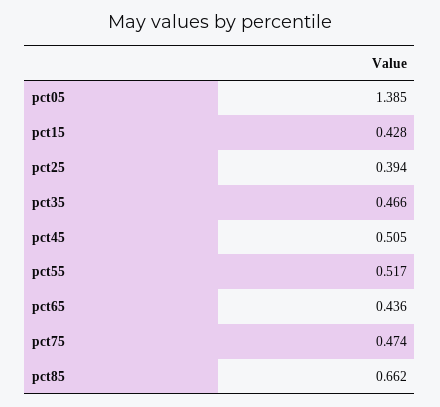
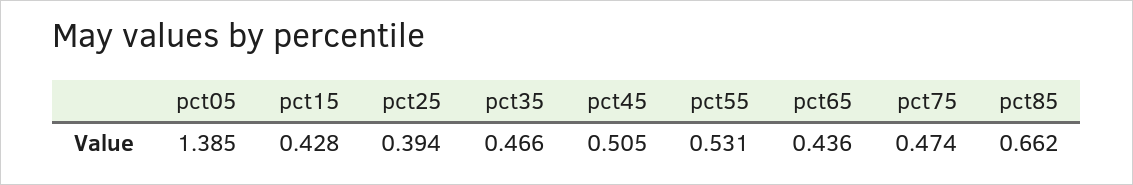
pct55: 0.517 -> 0.531

